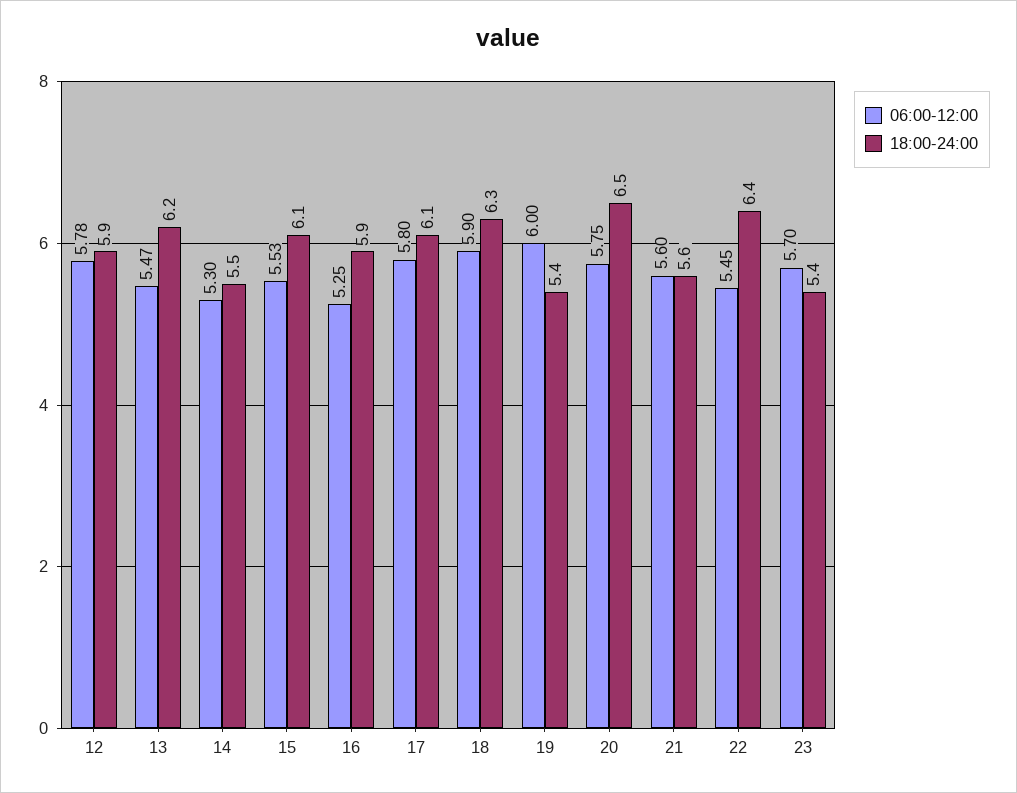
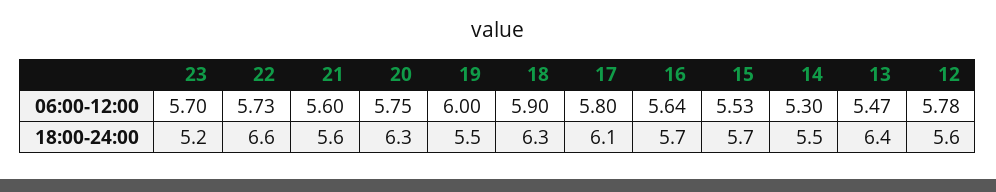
18:00-24:00, 12: 5.9 -> 5.6
18:00-24:00, 13: 6.2 -> 6.4
18:00-24:00, 15: 6.1 -> 5.7
06:00-12:00, 16: 5.25 -> 5.64
18:00-24:00, 16: 5.9 -> 5.7
18:00-24:00, 19: 5.4 -> 5.5
18:00-24:00, 20: 6.5 -> 6.3
06:00-12:00, 22: 5.45 -> 5.73
18:00-24:00, 22: 6.4 -> 6.6
18:00-24:00, 23: 5.4 -> 5.2

